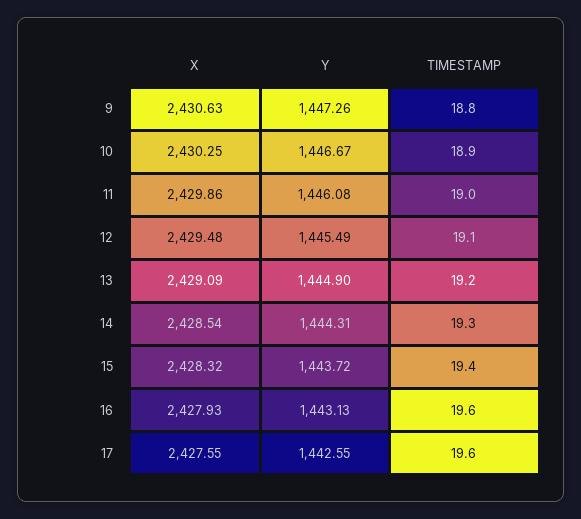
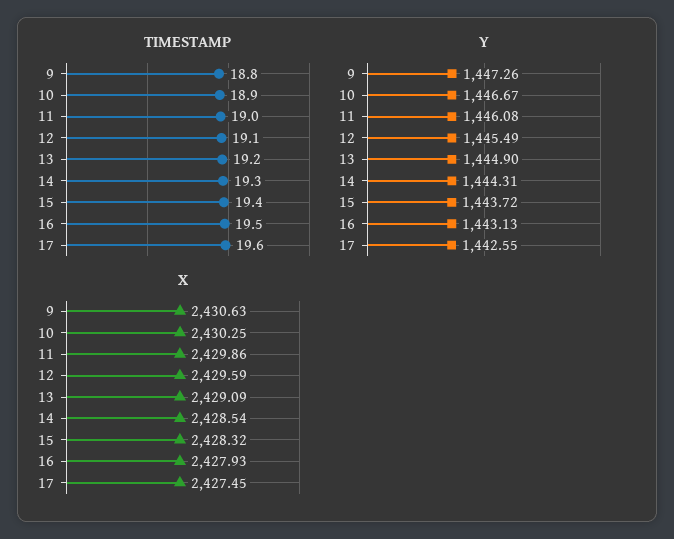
X, 12: 2429.48 -> 2429.59
TIMESTAMP, 16: 19.6 -> 19.5
X, 17: 2427.55 -> 2427.45

